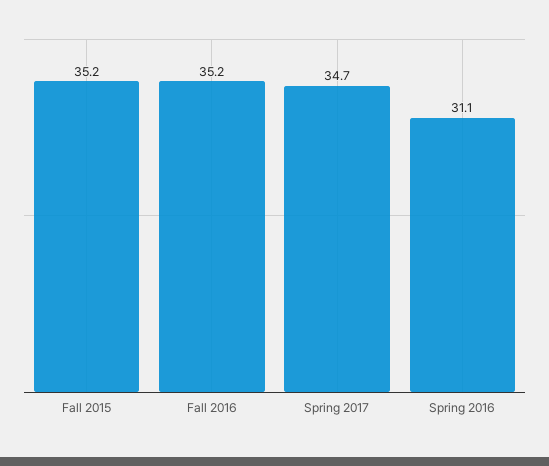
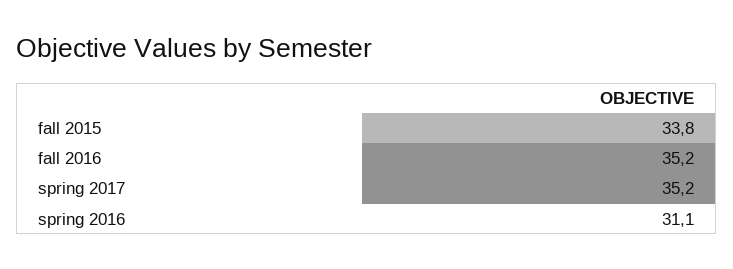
Fall 2015: 35.2 -> 33.8
Spring 2017: 34.7 -> 35.2

